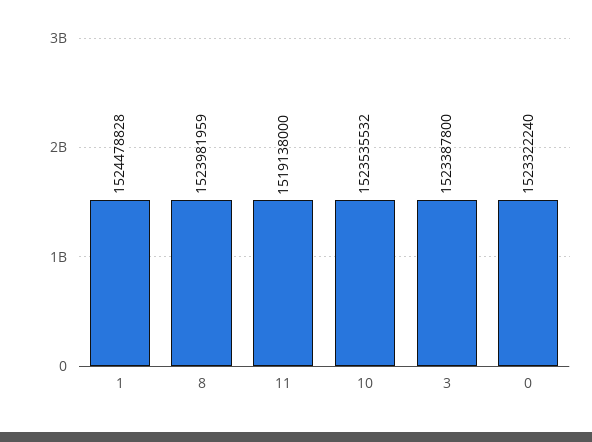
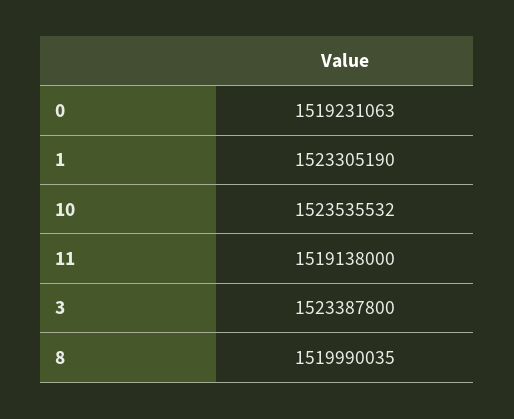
1: 1524478828 -> 1523305190
8: 1523981959 -> 1519990035
0: 1523322240 -> 1519231063

